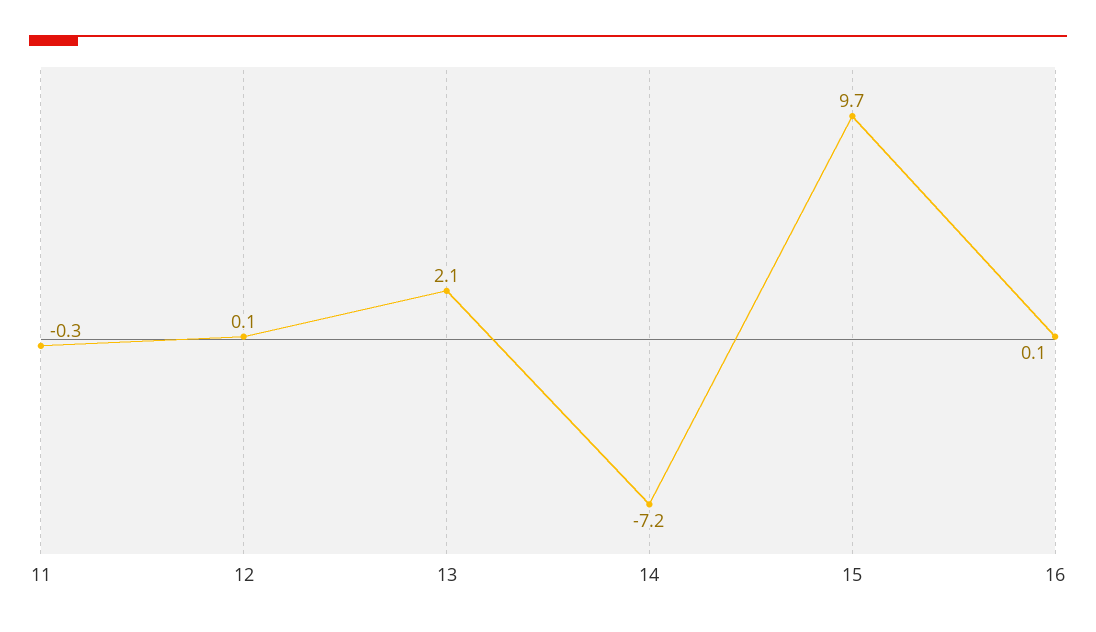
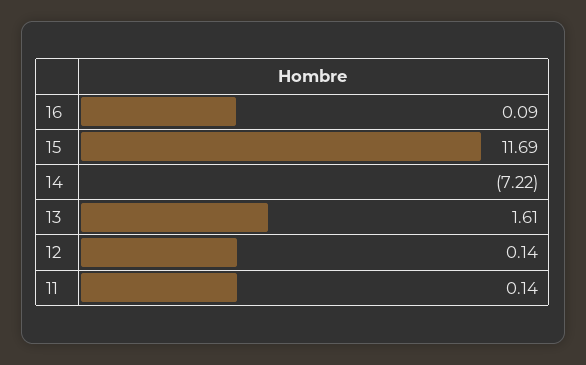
11: -0.3 -> 0.14
13: 2.1 -> 1.61
15: 9.7 -> 11.69

